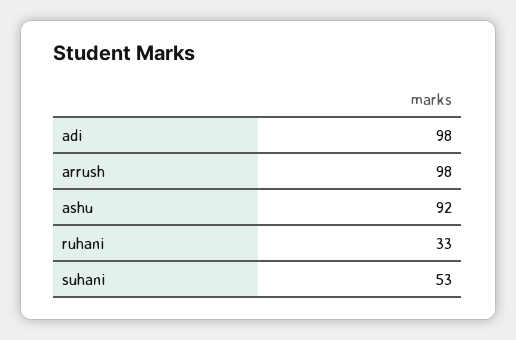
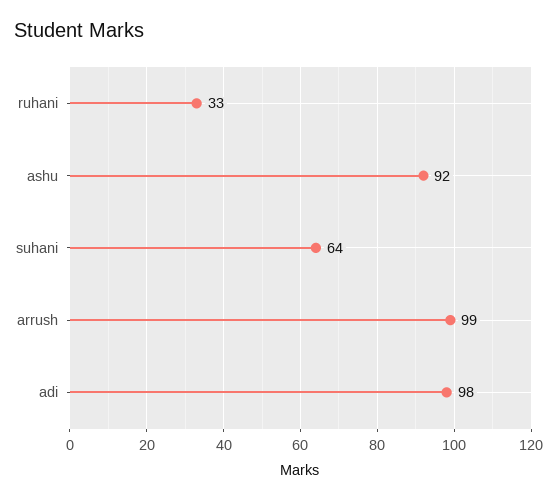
arrush: 98 -> 99
suhani: 53 -> 64

